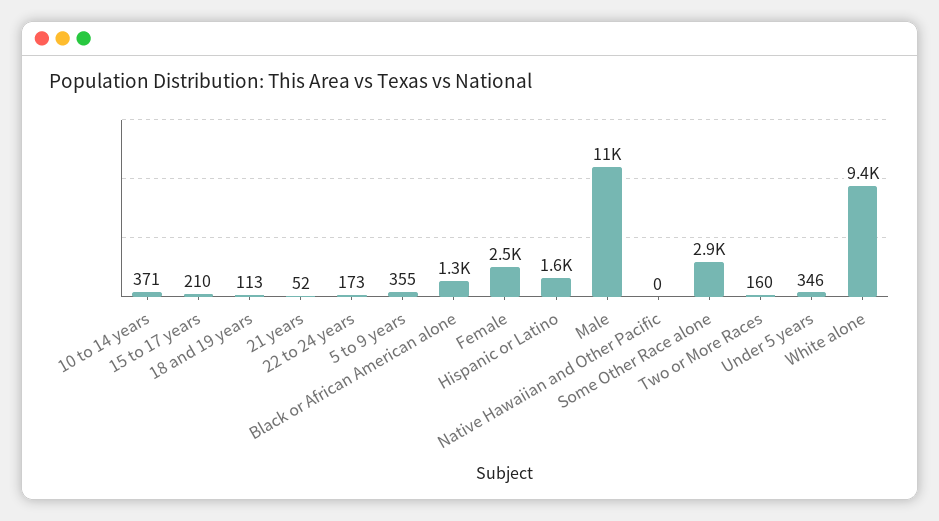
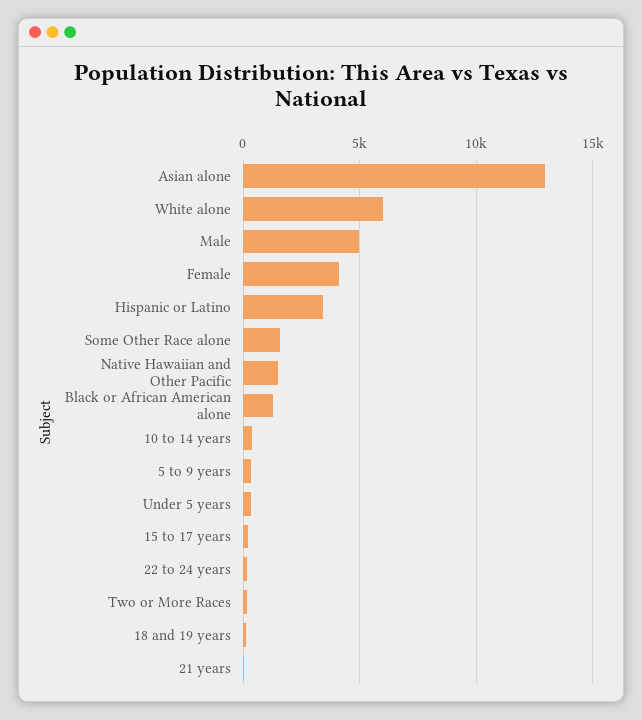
Female: 2500 -> 4000
Hispanic or Latino: 1600 -> 3500
Male: 11000 -> 5000
Native Hawaiian and Other Pacific: 0 -> 1500
Some Other Race alone: 2900 -> 1500
White alone: 9400 -> 6000
Asian alone: none -> 13000

